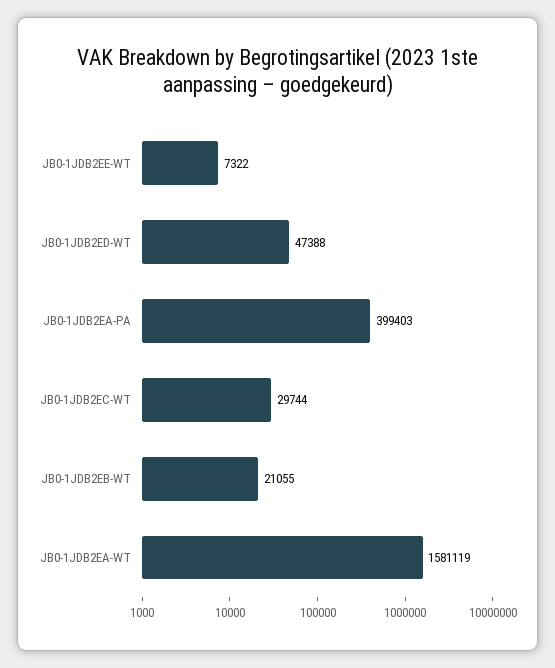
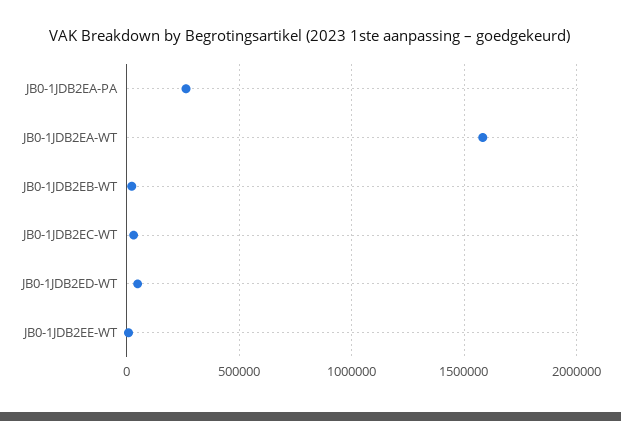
JB0-1JDB2EA-PA: 399403 -> 250000

